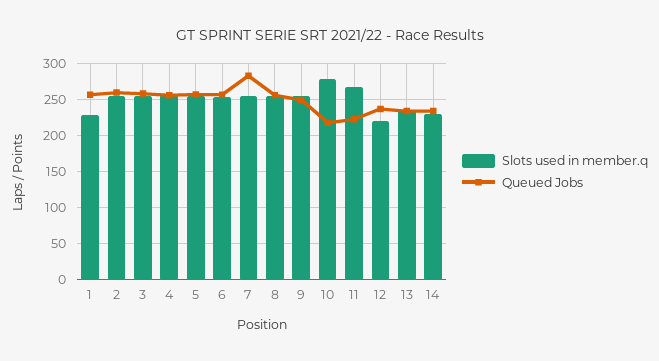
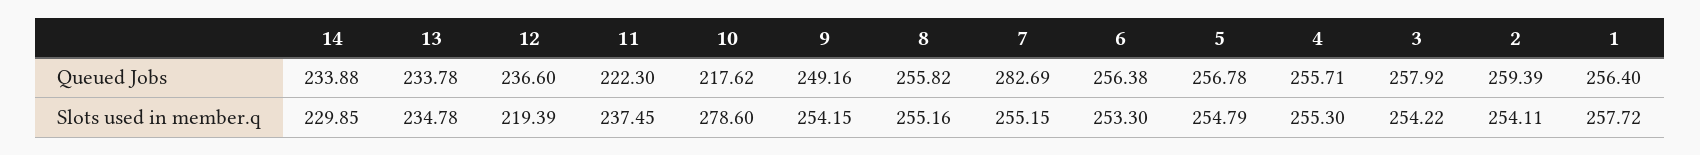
Slots used in member.q, 1: 230 -> 257.72
Slots used in member.q, 11: 270 -> 237.45

